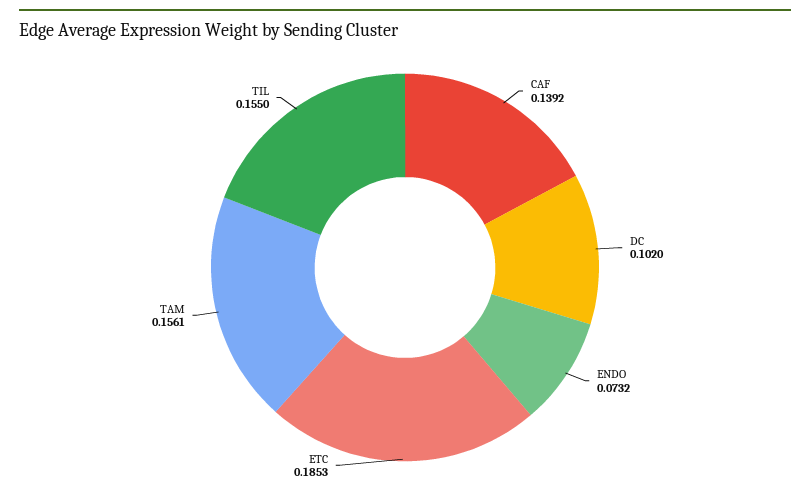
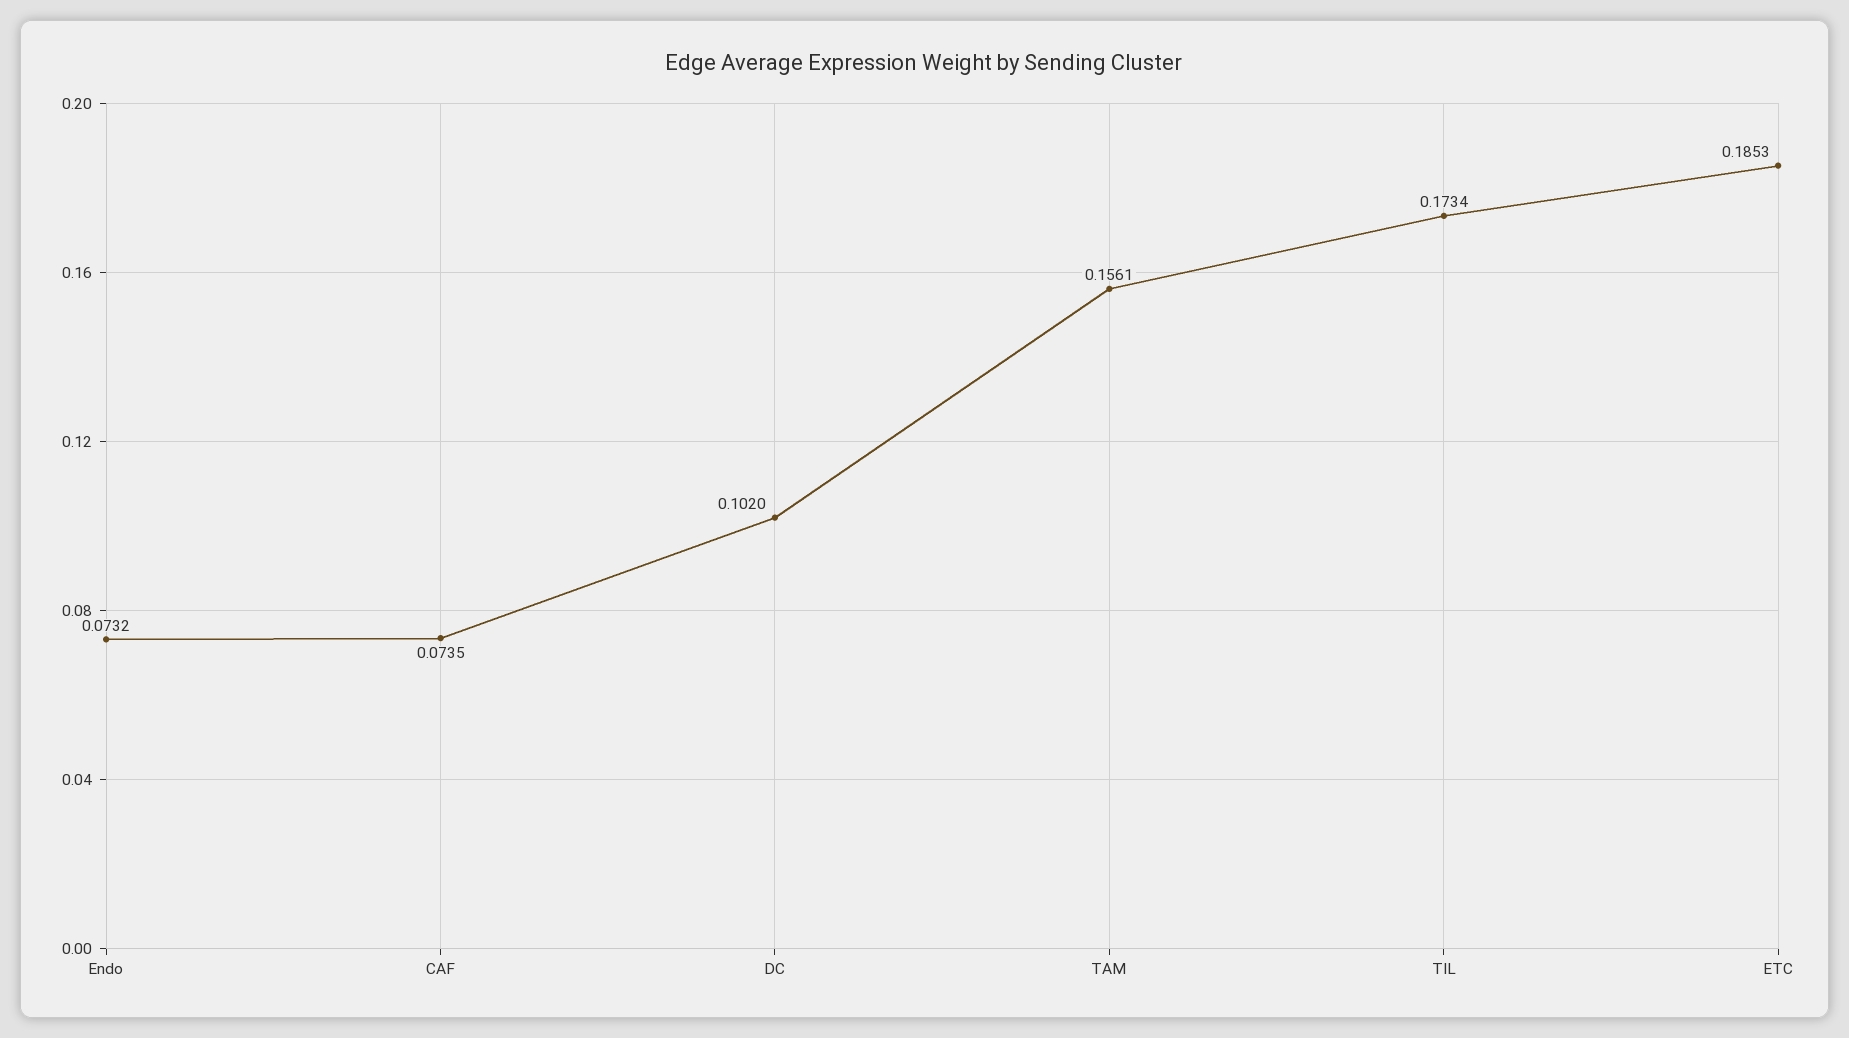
CAF: 0.1392 -> 0.0735
TIL: 0.155 -> 0.1734

